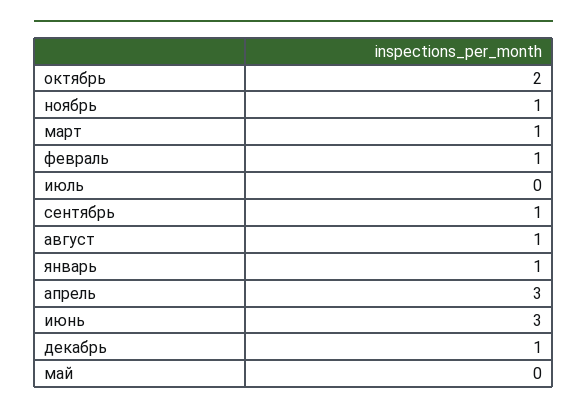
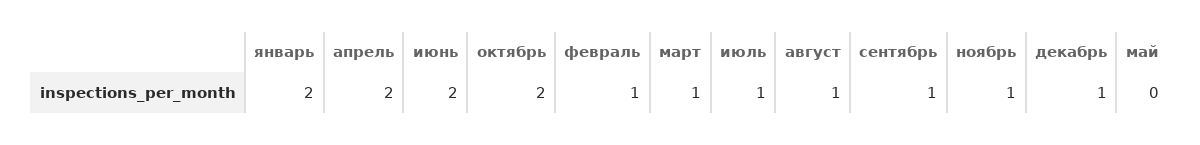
июль: 0 -> 1
январь: 1 -> 2
апрель: 3 -> 2
июнь: 3 -> 2

